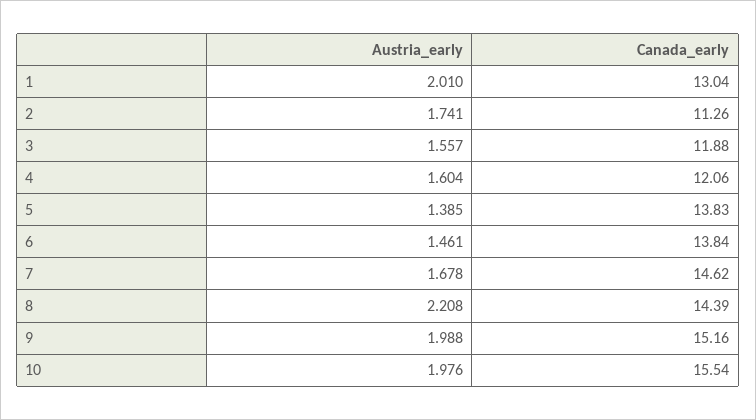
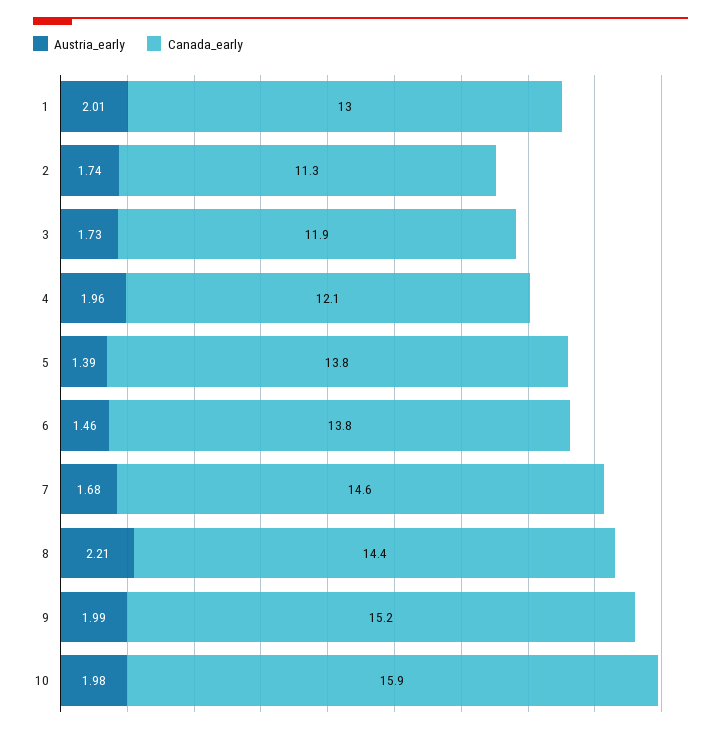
Austria_early, 3: 1.557 -> 1.73
Austria_early, 4: 1.604 -> 1.96
Canada_early, 10: 15.54 -> 15.9

